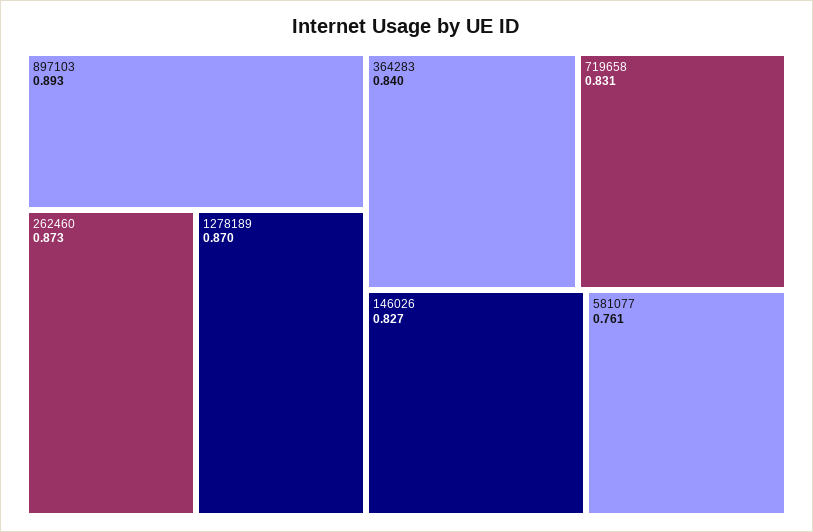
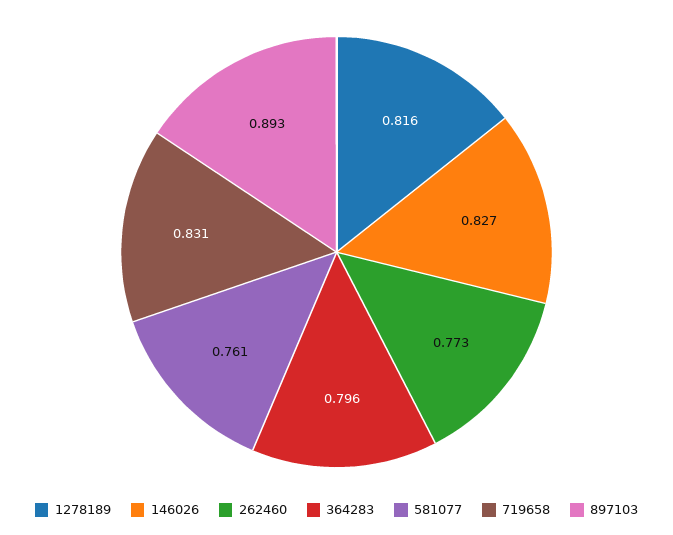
262460: 0.873 -> 0.773
1278189: 0.87 -> 0.816
364283: 0.84 -> 0.796

